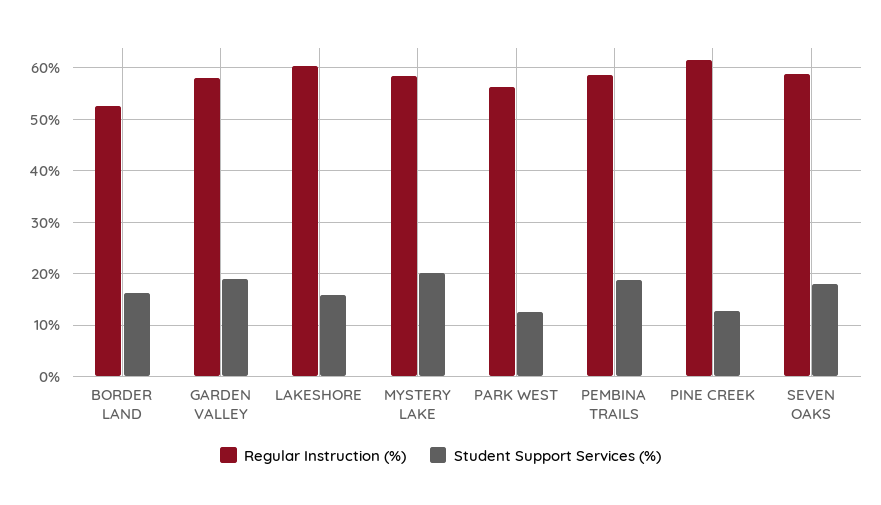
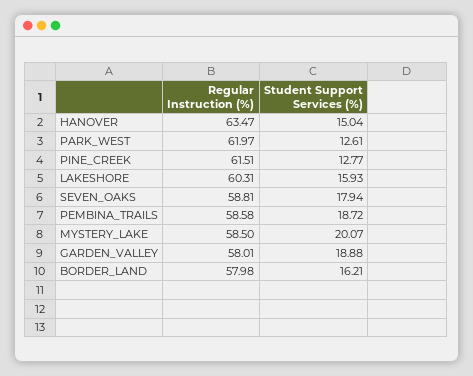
Regular Instruction (%), BORDER LAND: 52 -> 57.98
Regular Instruction (%), PARK WEST: 56 -> 61.97
Regular Instruction (%), HANOVER: none -> 63.47
Student Support Services (%), HANOVER: none -> 15.04

